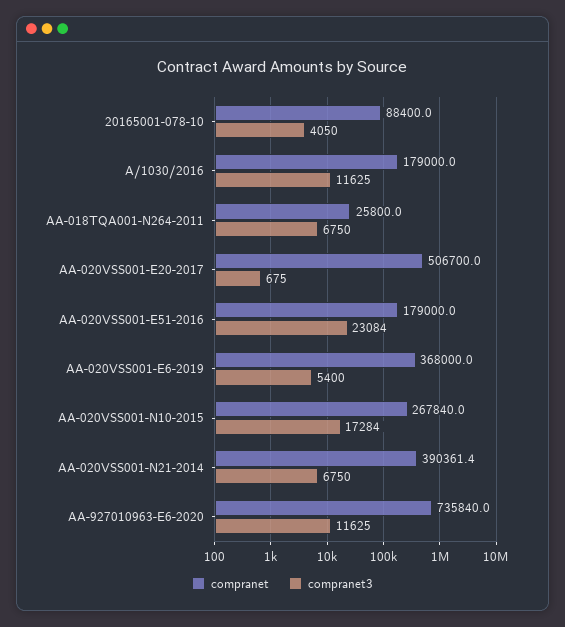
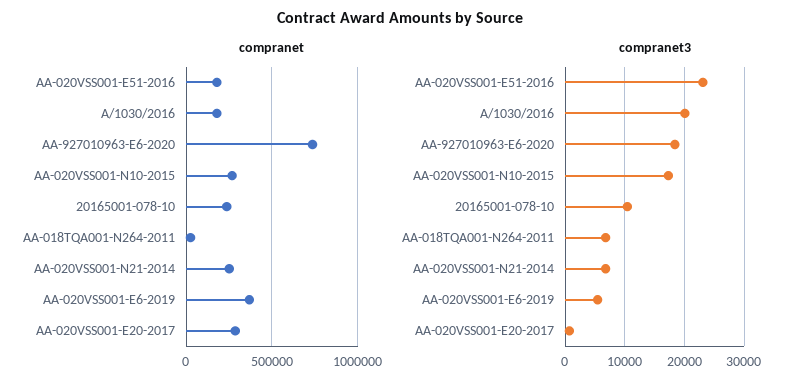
compranet, 20165001-078-10: 88400 -> 250000
compranet3, 20165001-078-10: 4050 -> 10000
compranet3, A/1030/2016: 11625 -> 20000
compranet, AA-020VSS001-E20-2017: 506700 -> 300000
compranet, AA-020VSS001-N21-2014: 390361.4 -> 250000
compranet3, AA-927010963-E6-2020: 11625 -> 18000

